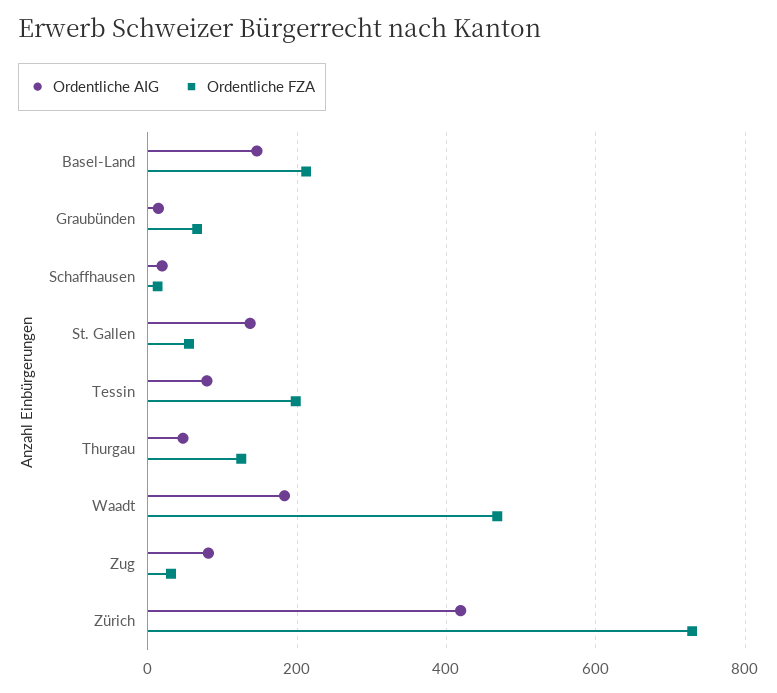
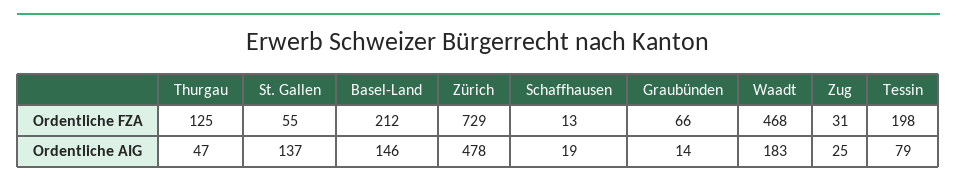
Ordentliche AIG, Zug: 80 -> 25
Ordentliche AIG, Zürich: 420 -> 478

